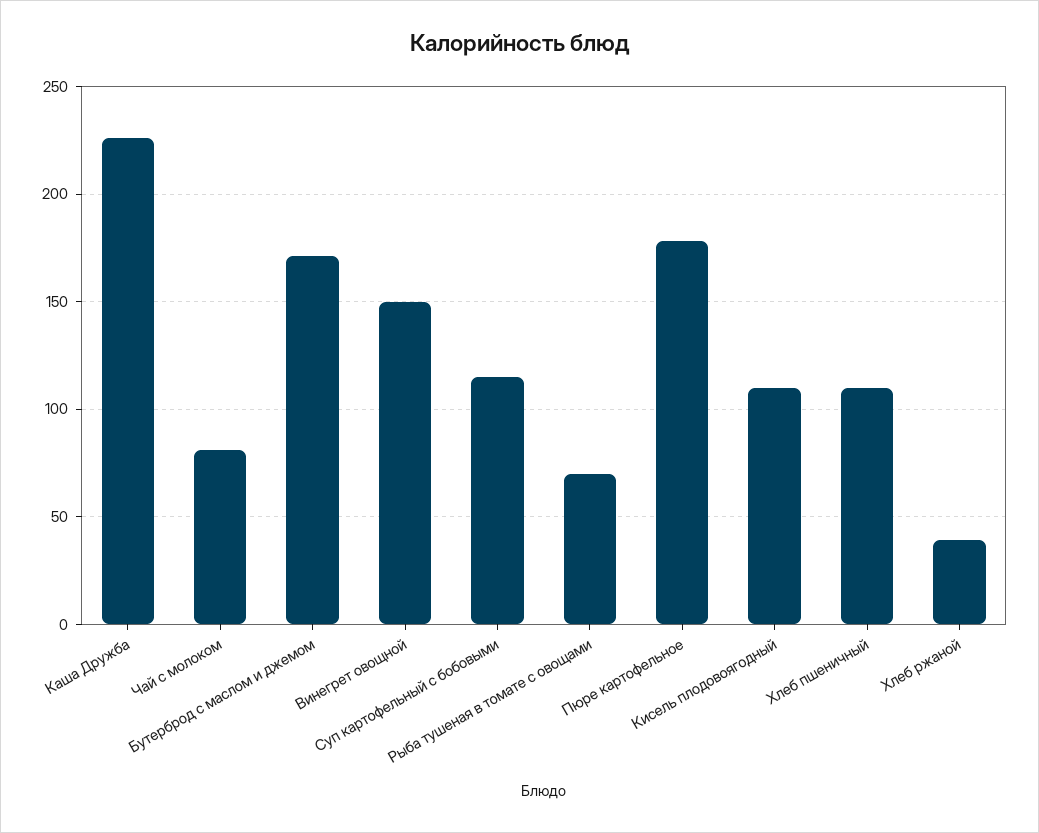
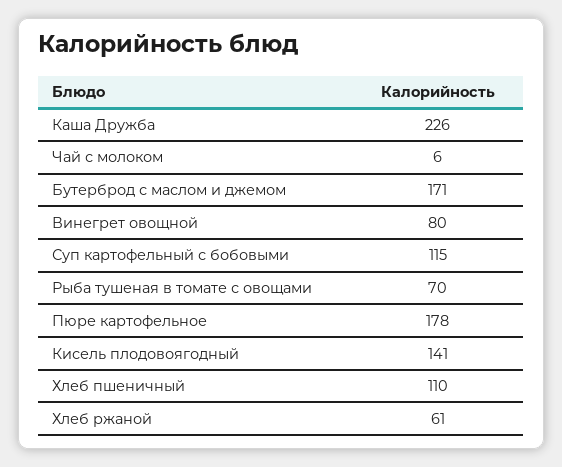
Чай с молоком: 80 -> 6
Винегрет овощной: 150 -> 80
Кисель плодовоягодный: 110 -> 141
Хлеб ржаной: 40 -> 61

